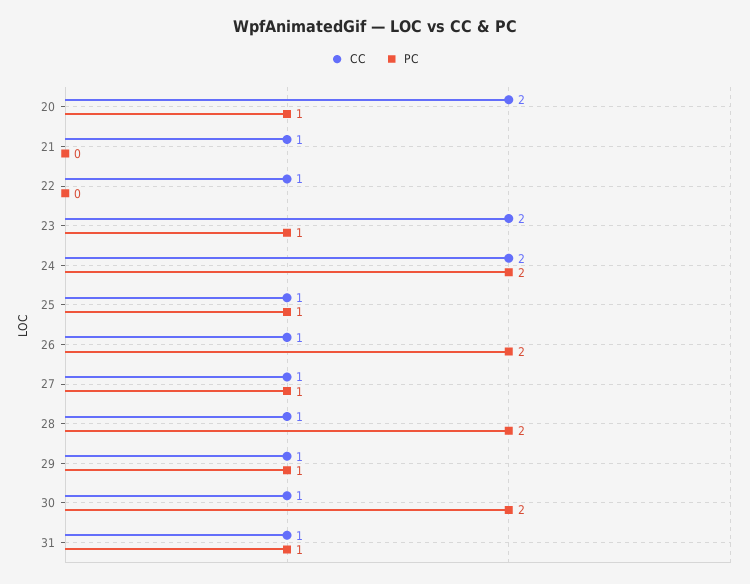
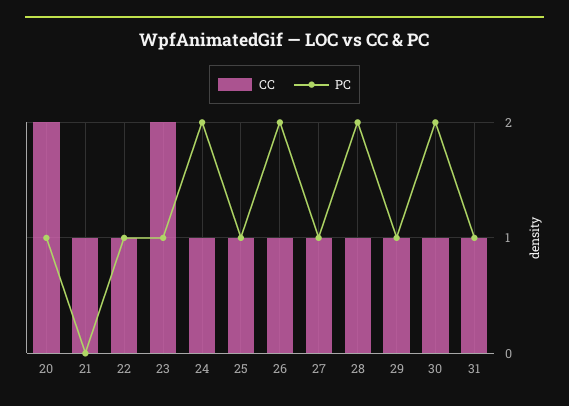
PC, 22: 0 -> 1
CC, 24: 2 -> 1

